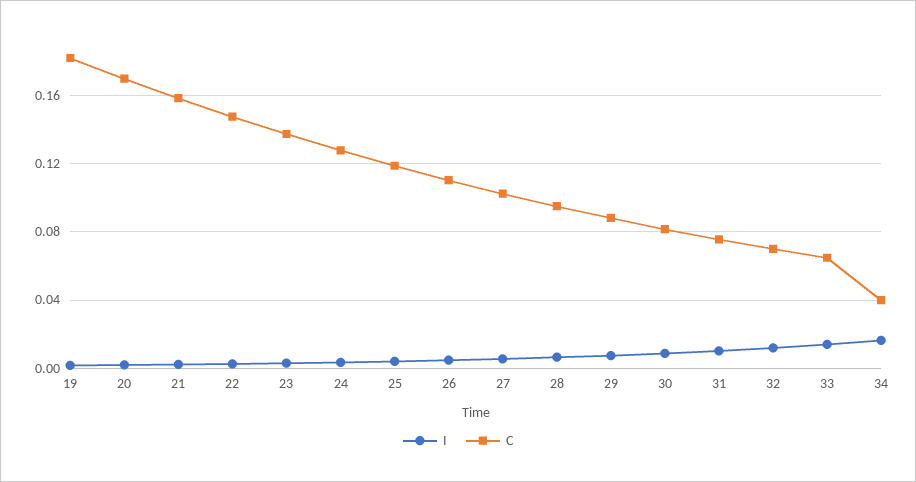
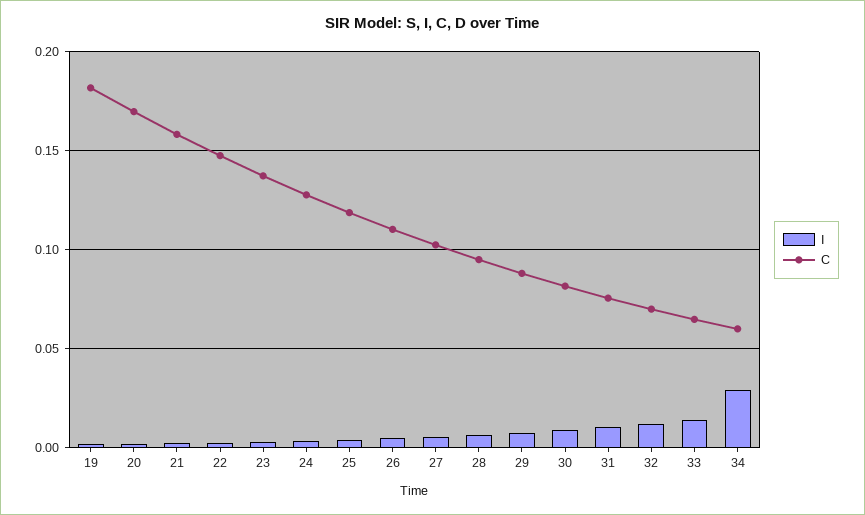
I, 34: 0.015 -> 0.03
C, 34: 0.04 -> 0.06

